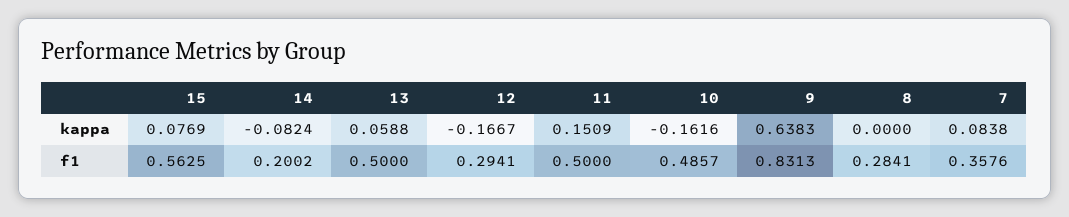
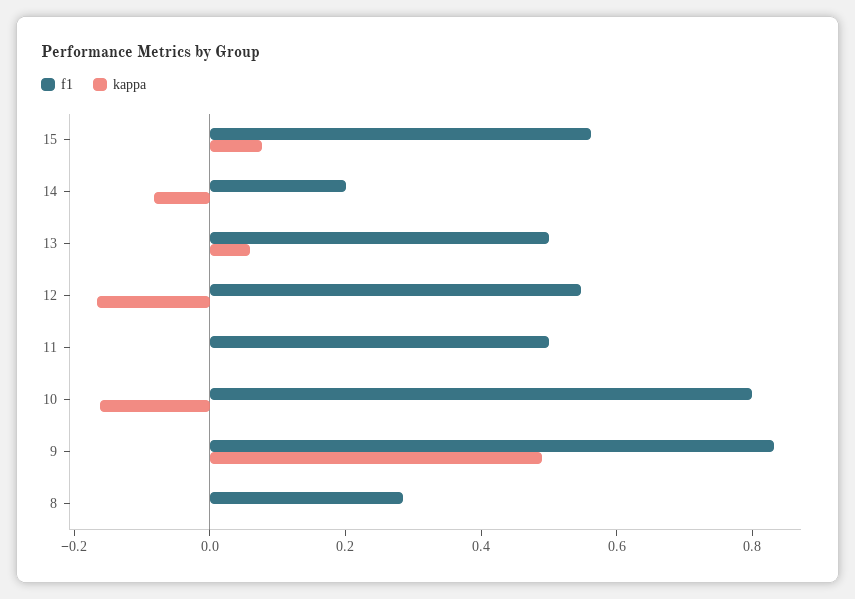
kappa, 11: 0.1509 -> 0
kappa, 9: 0.6383 -> 0.5
kappa, 7: 0.0838 -> none
f1, 12: 0.2941 -> 0.55
f1, 10: 0.4857 -> 0.8
f1, 7: 0.3576 -> none

